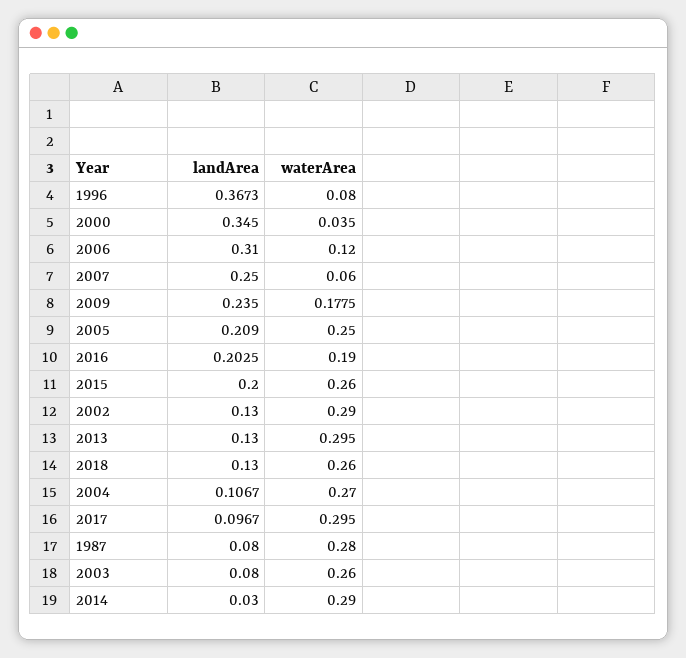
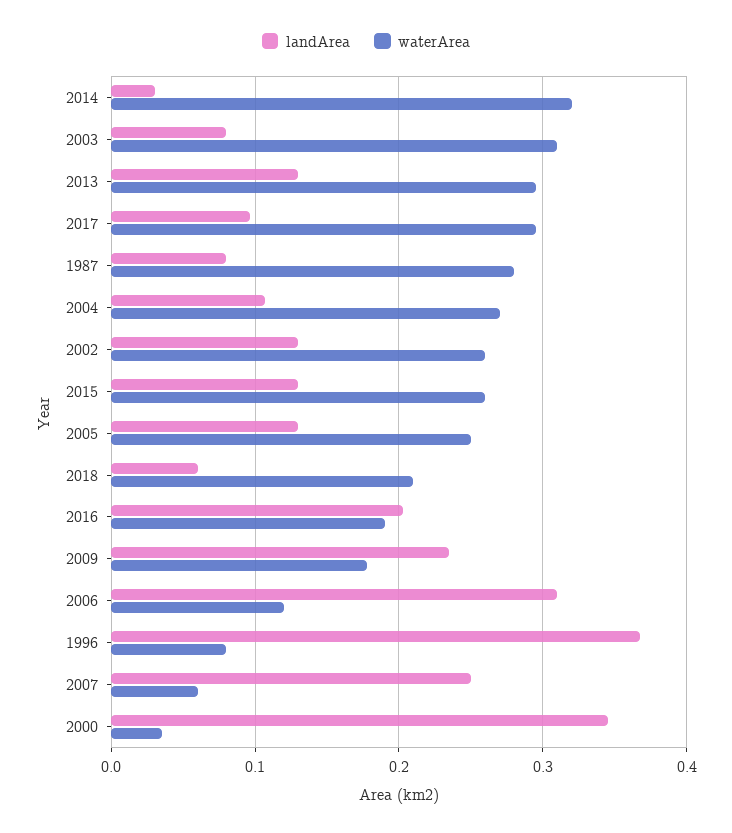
landArea, 2005: 0.209 -> 0.13
landArea, 2015: 0.2 -> 0.13
waterArea, 2002: 0.29 -> 0.26
landArea, 2018: 0.13 -> 0.06
waterArea, 2018: 0.26 -> 0.21
waterArea, 2003: 0.26 -> 0.31
waterArea, 2014: 0.29 -> 0.32

